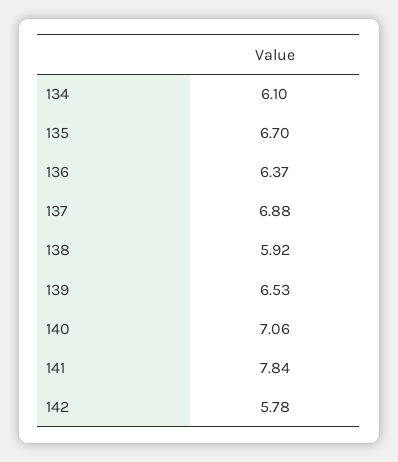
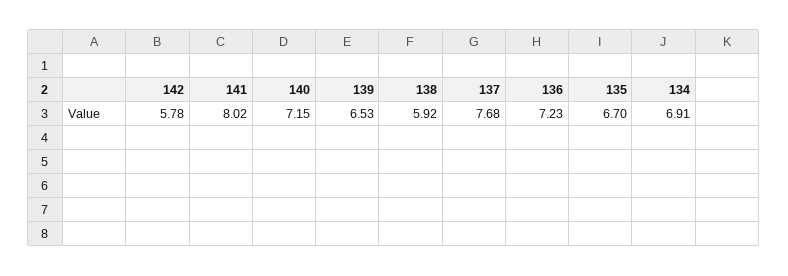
134: 6.1 -> 6.91
136: 6.37 -> 7.23
137: 6.88 -> 7.68
140: 7.06 -> 7.15
141: 7.84 -> 8.02

